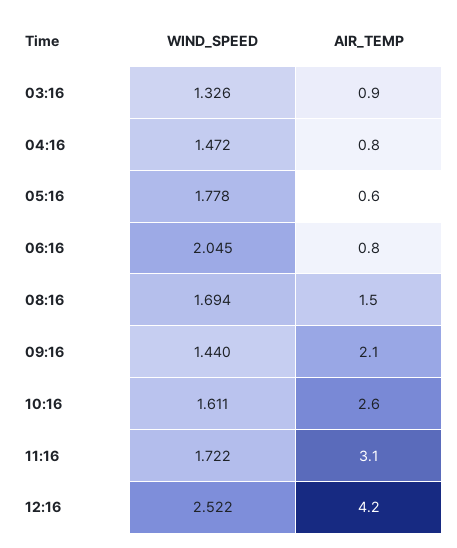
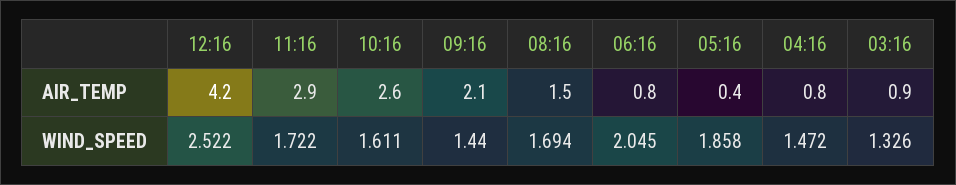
WIND_SPEED, 05:16: 1.778 -> 1.858
AIR_TEMP, 05:16: 0.6 -> 0.4
AIR_TEMP, 11:16: 3.1 -> 2.9

